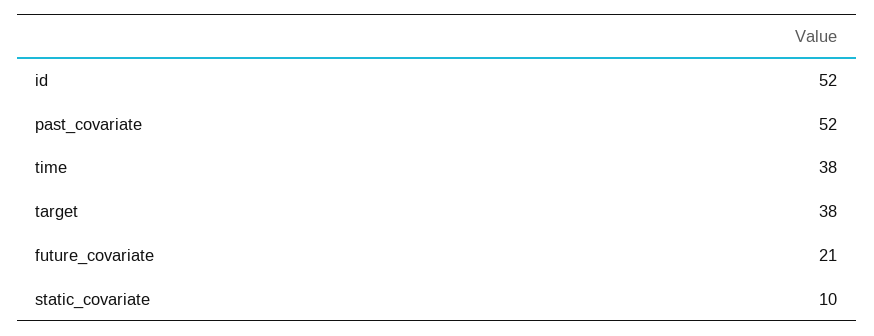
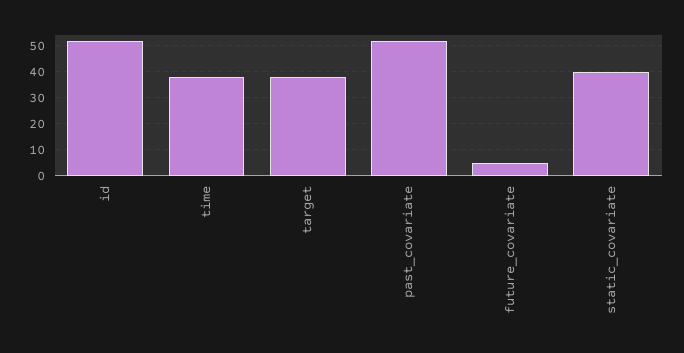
future_covariate: 21 -> 5
static_covariate: 10 -> 40

